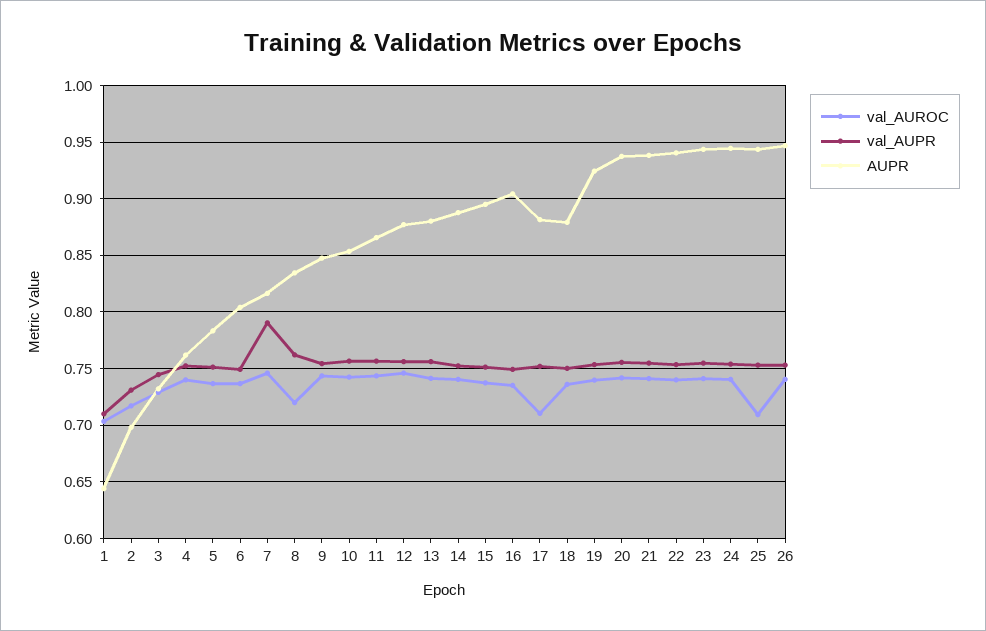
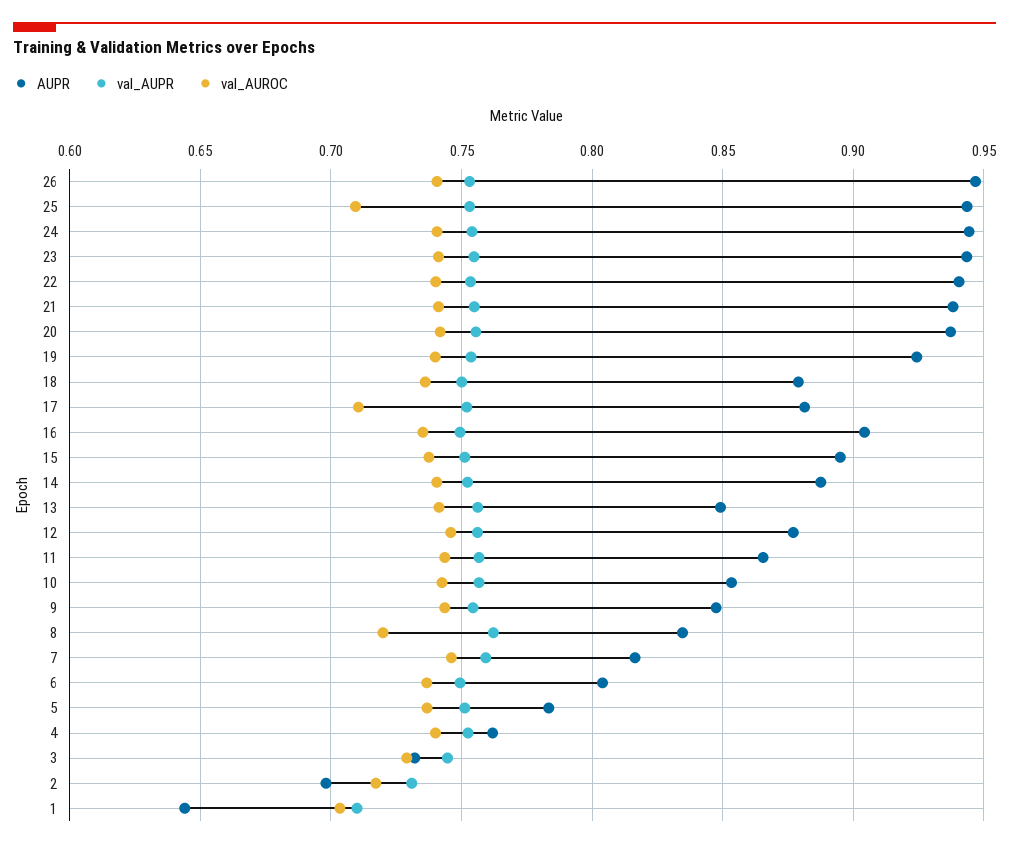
val_AUPR, 7: 0.79 -> 0.76
AUPR, 13: 0.88 -> 0.85

